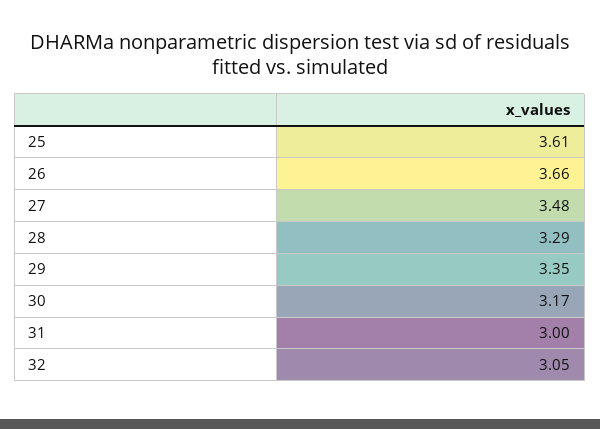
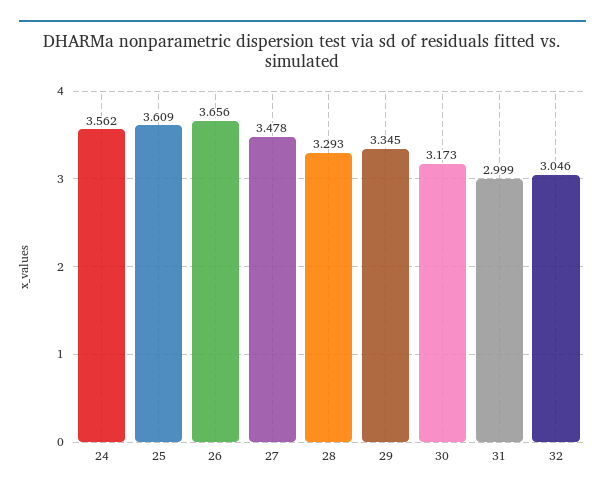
24: none -> 3.562

